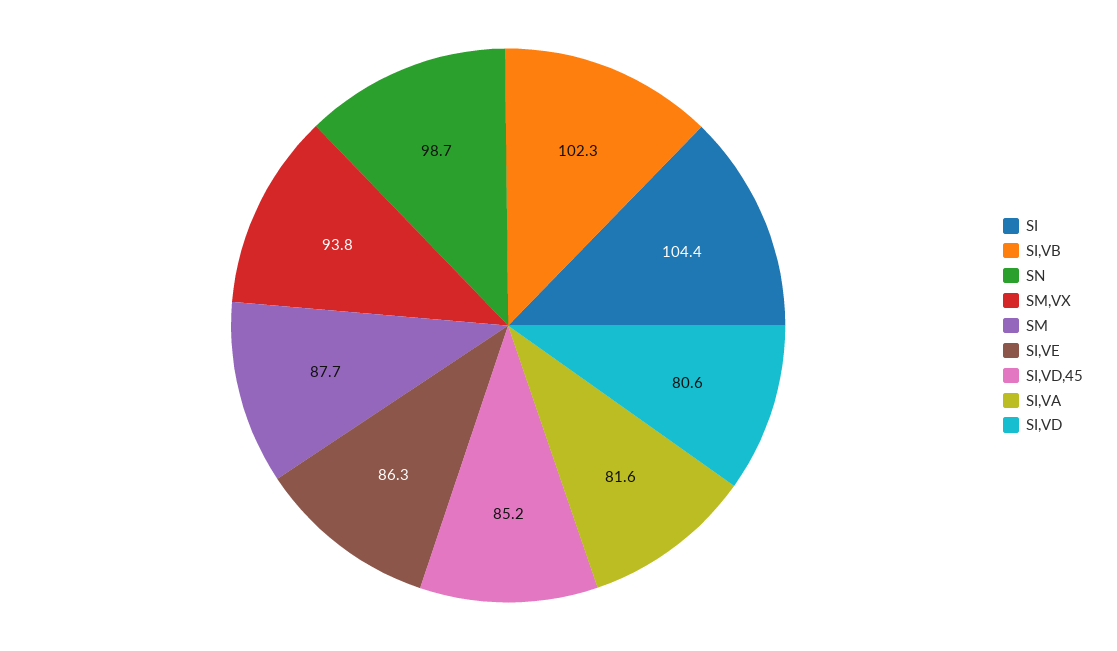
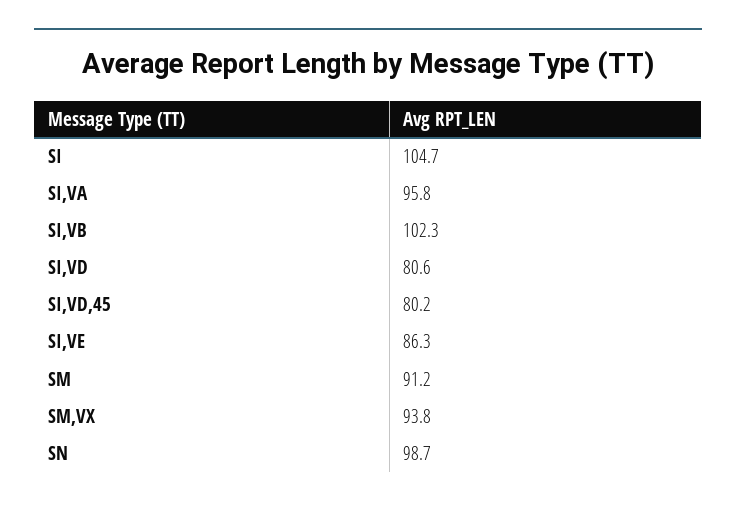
SI: 104.4 -> 104.7
SM: 87.7 -> 91.2
SI,VD,45: 85.2 -> 80.2
SI,VA: 81.6 -> 95.8

